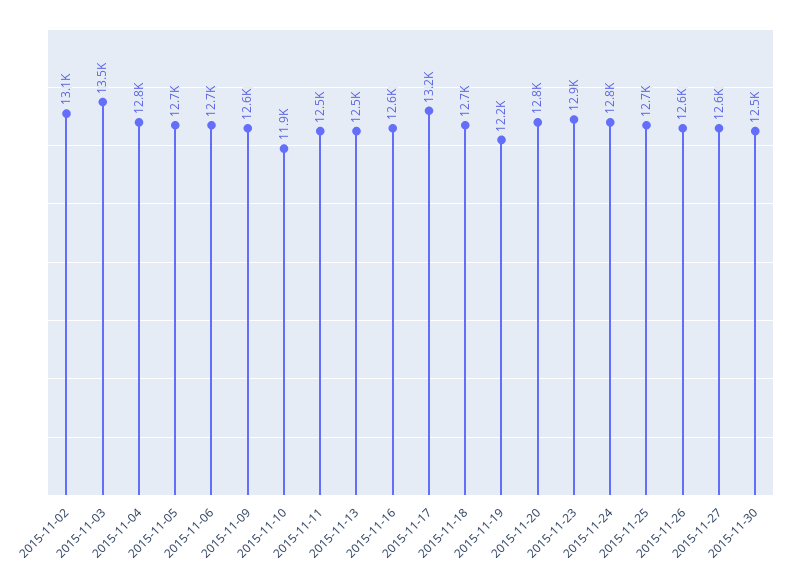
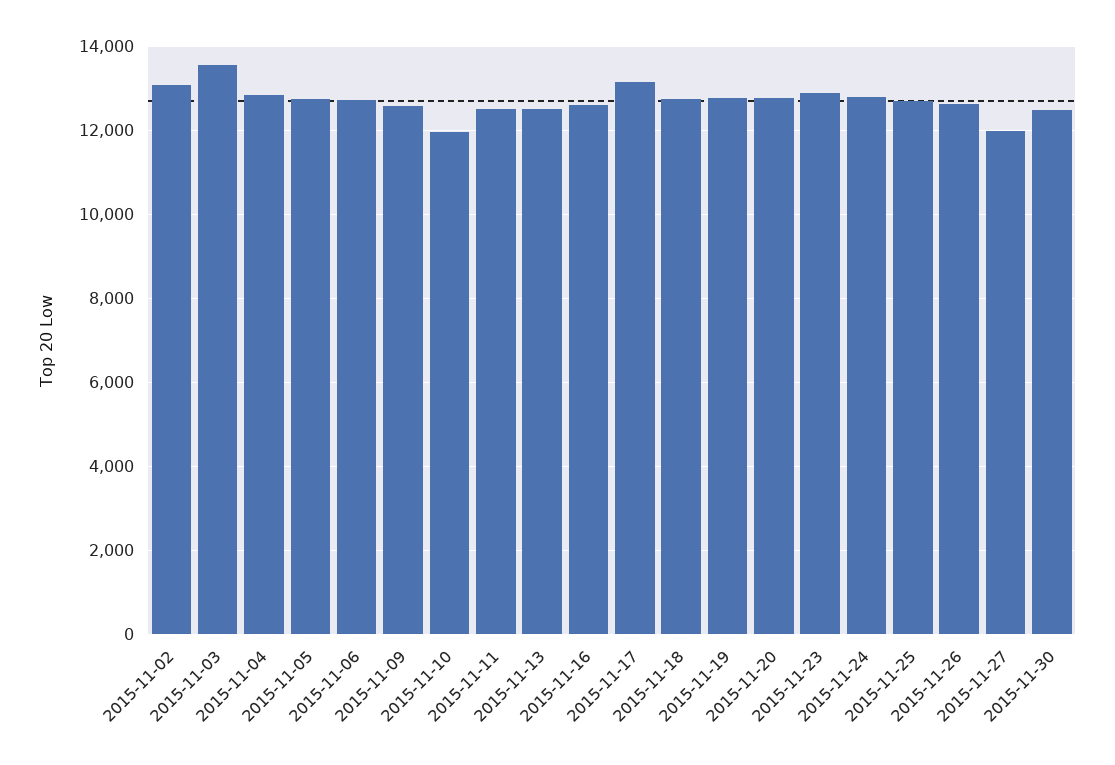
2015-11-19: 12200 -> 12800
2015-11-27: 12600 -> 12000

